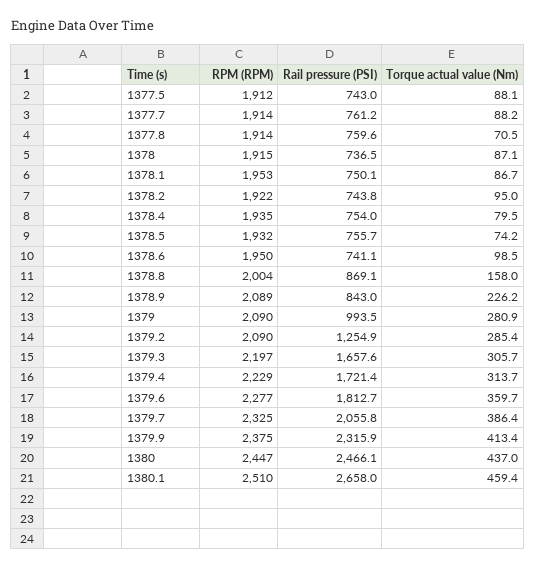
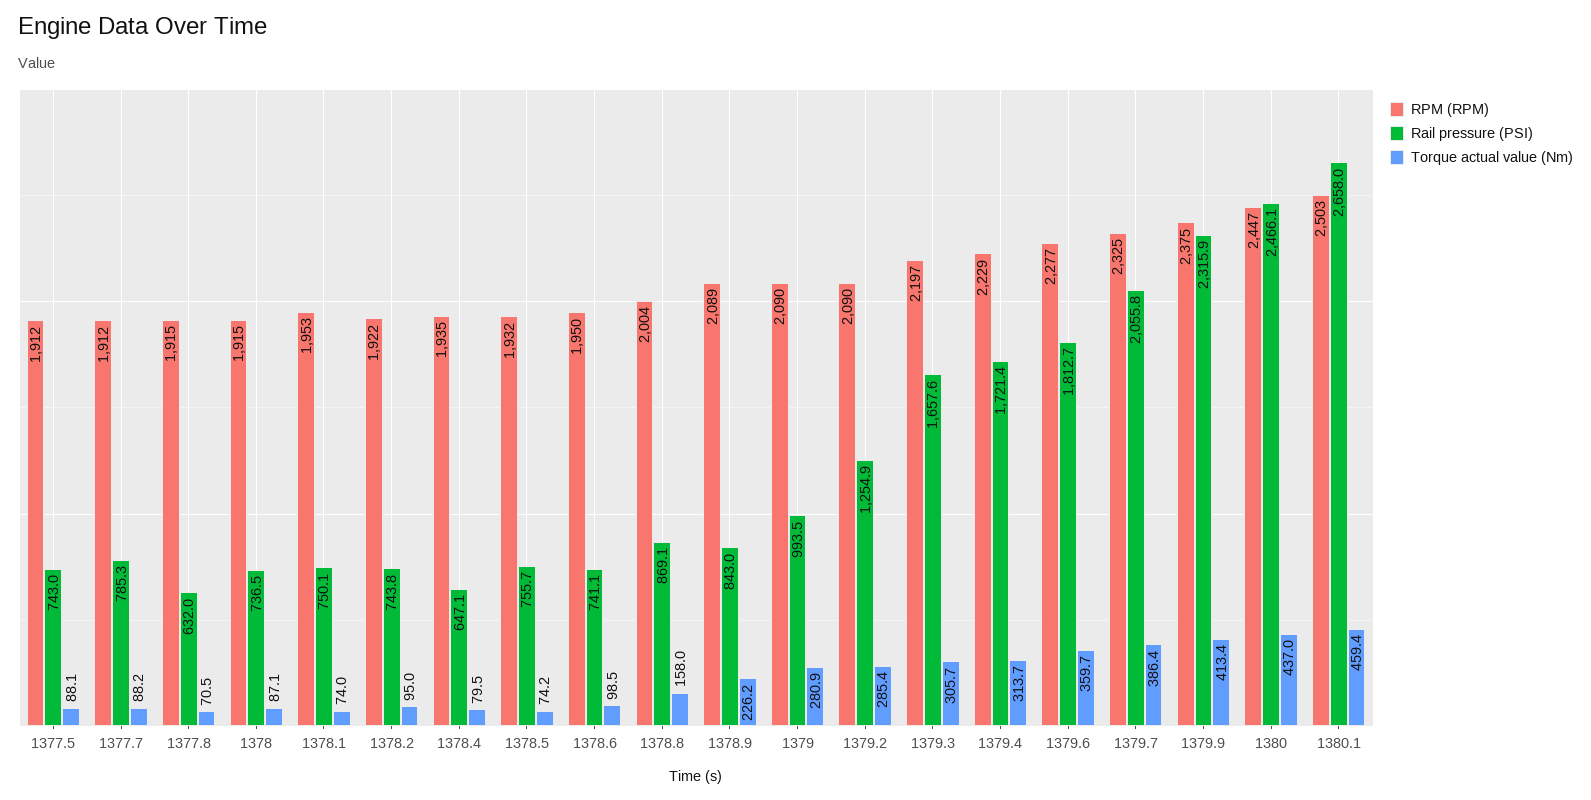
RPM (RPM), 1377.7: 1914 -> 1912
Rail pressure (PSI), 1377.7: 761.2 -> 785.3
RPM (RPM), 1377.8: 1914 -> 1915
Rail pressure (PSI), 1377.8: 759.6 -> 632
Torque actual value (Nm), 1378.1: 86.7 -> 74
Rail pressure (PSI), 1378.4: 754 -> 647.1
RPM (RPM), 1380.1: 2510 -> 2503

